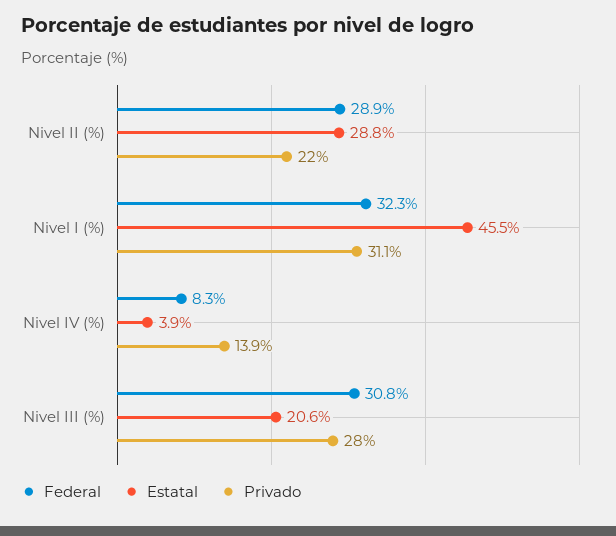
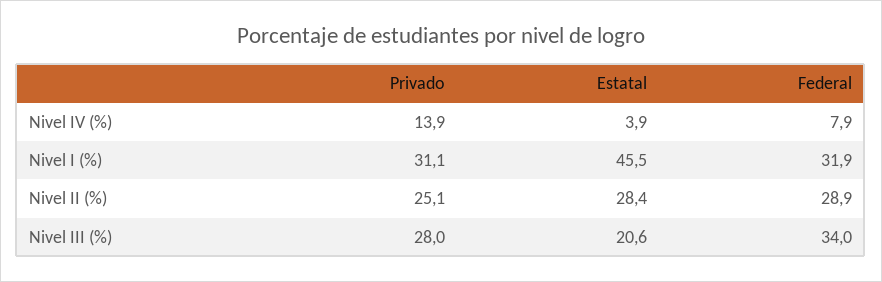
Estatal, Nivel II (%): 28.8 -> 28.4
Privado, Nivel II (%): 22 -> 25.1
Federal, Nivel I (%): 32.3 -> 31.9
Federal, Nivel IV (%): 8.3 -> 7.9
Federal, Nivel III (%): 30.8 -> 34

